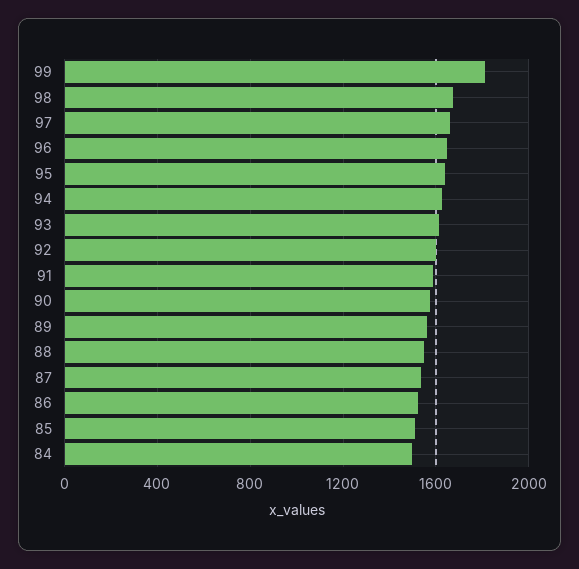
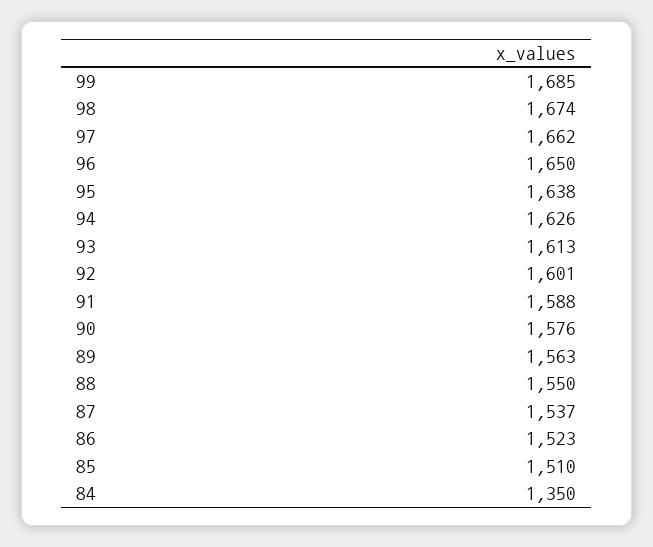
99: 1800 -> 1685
84: 1500 -> 1350

